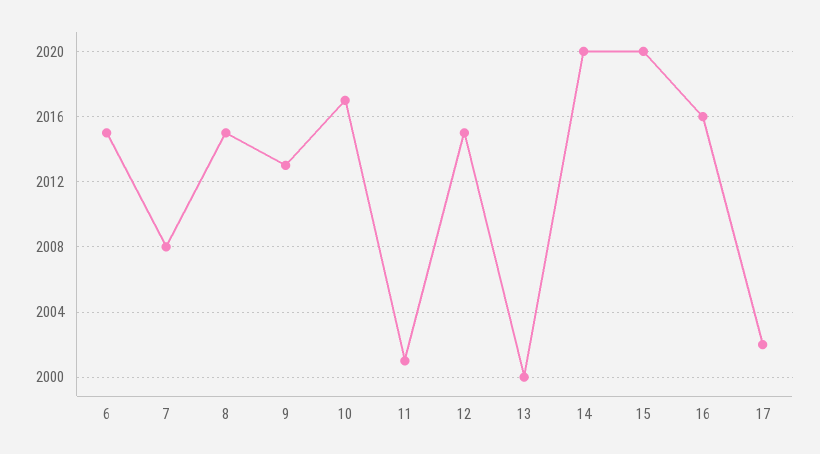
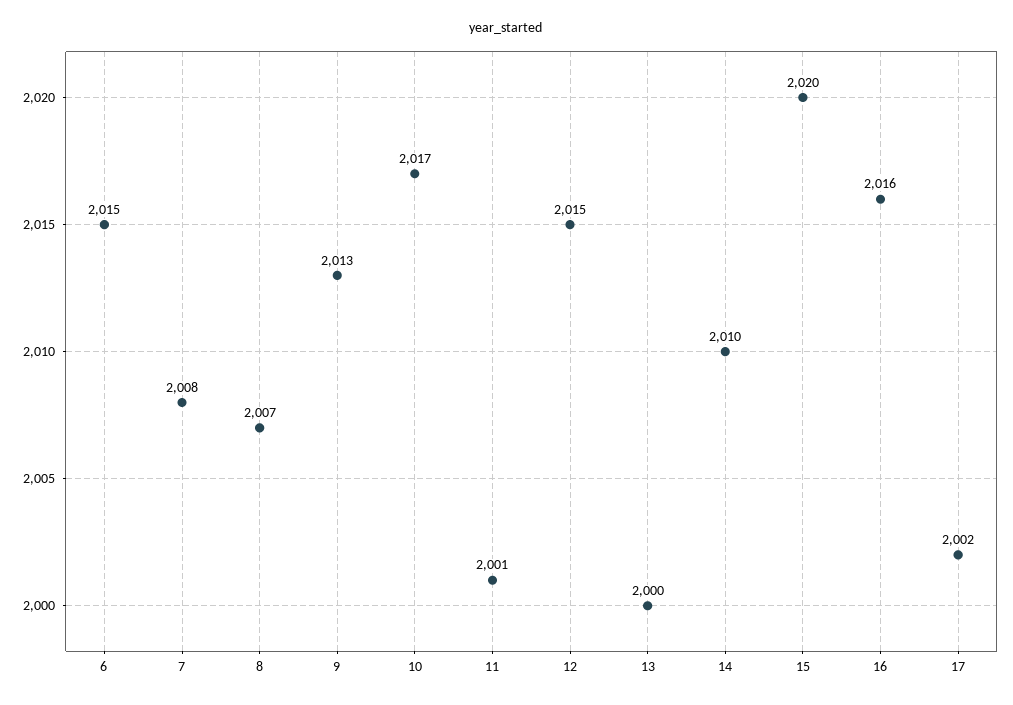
8: 2015 -> 2007
14: 2020 -> 2010

